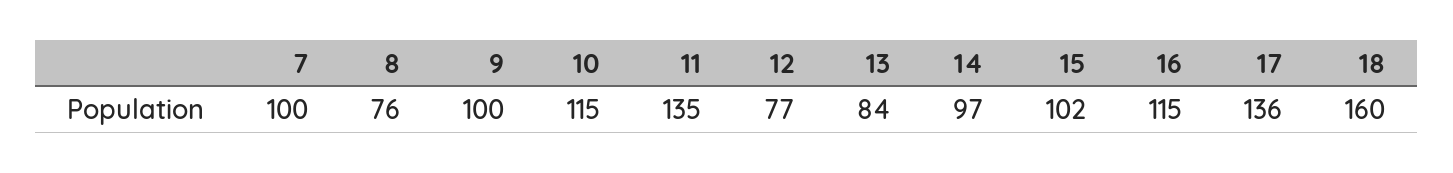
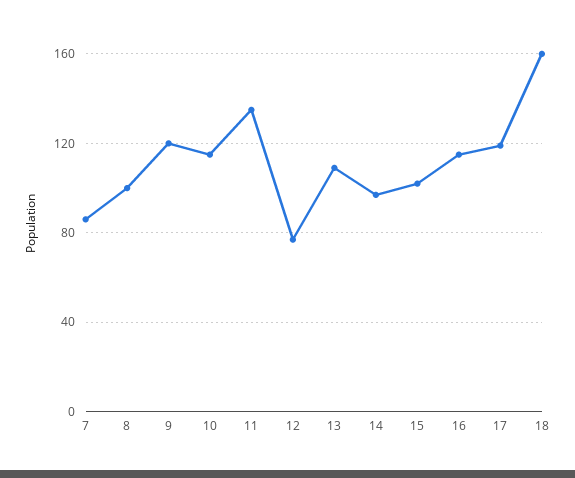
7: 100 -> 85
8: 76 -> 100
9: 100 -> 120
13: 84 -> 110
17: 136 -> 120

